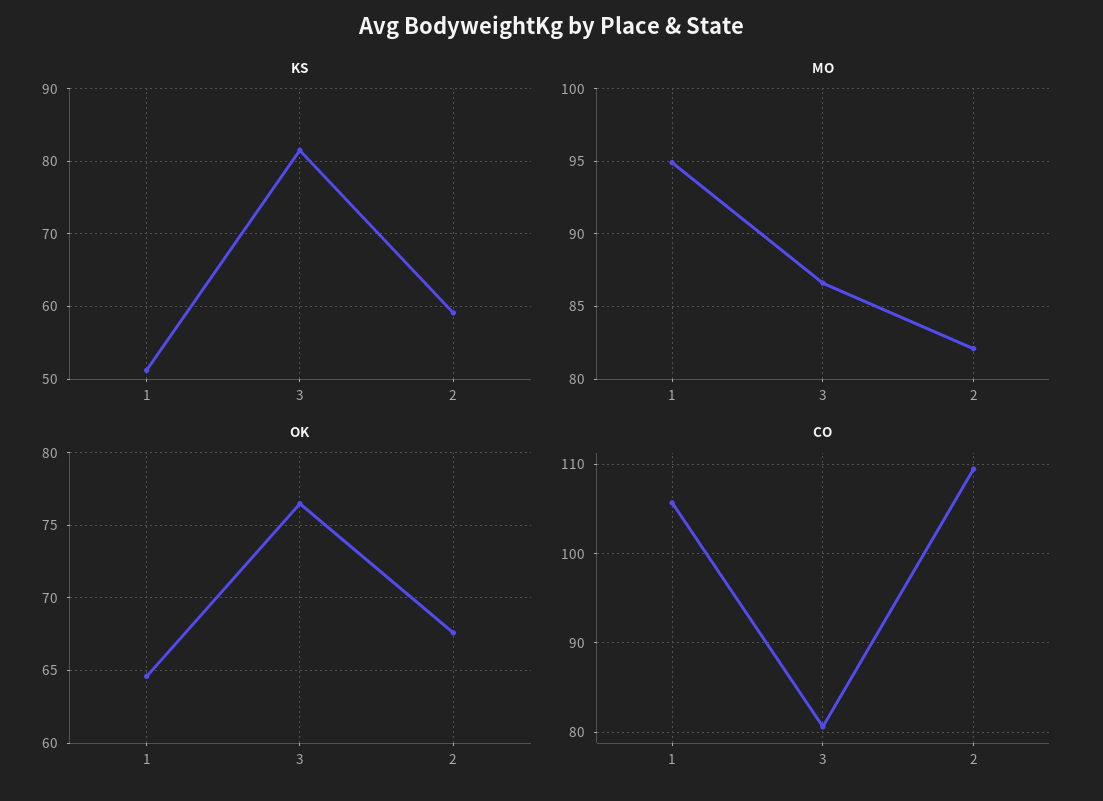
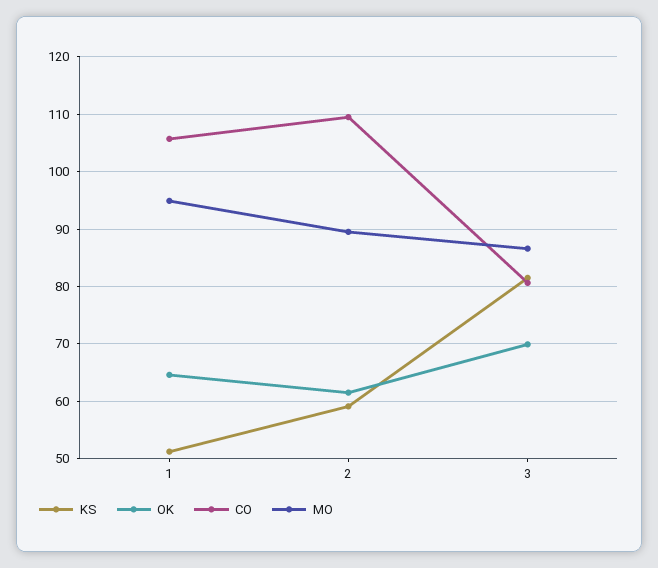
MO, 2: 82 -> 90
OK, 3: 76.5 -> 70
OK, 2: 67.5 -> 62

